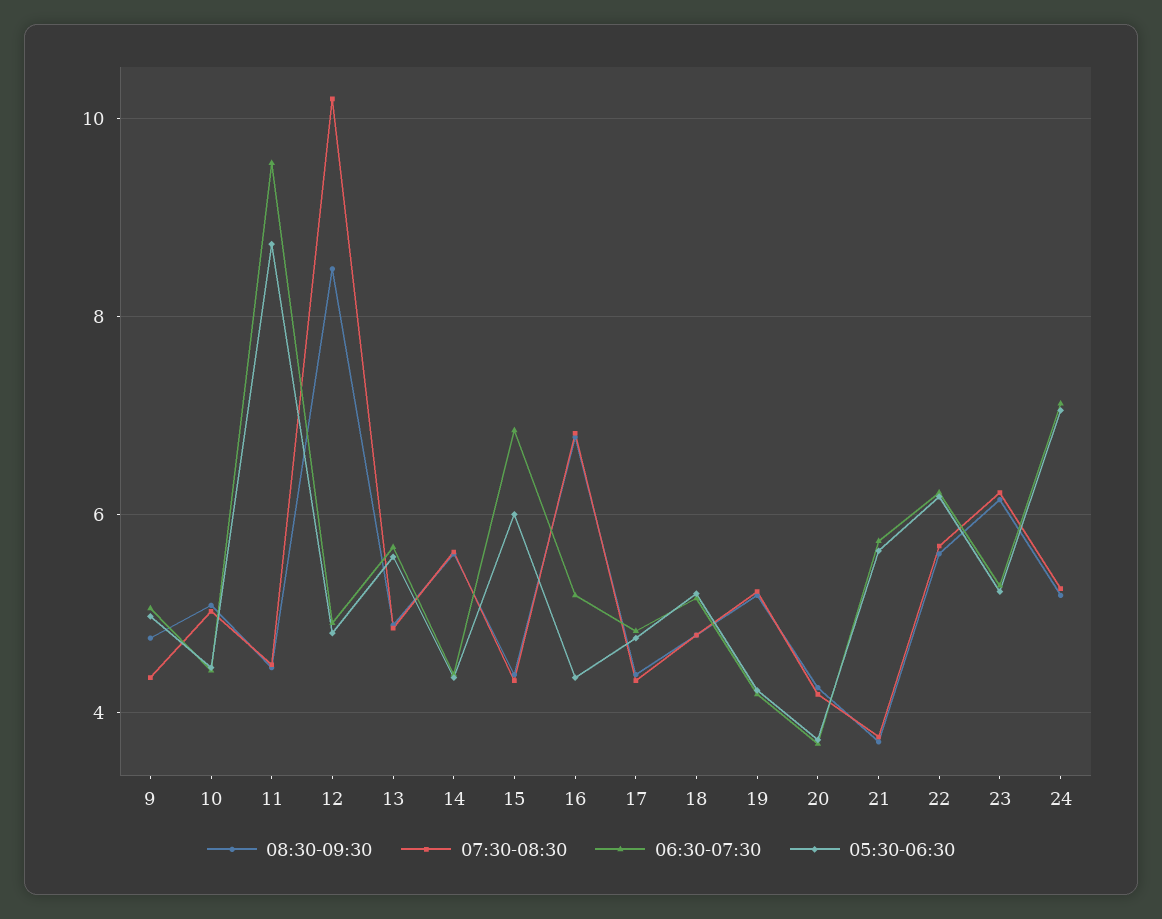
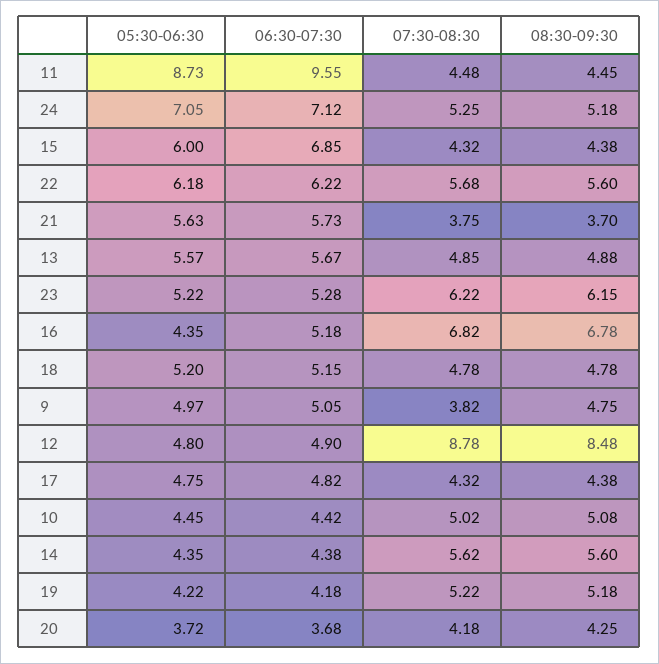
07:30-08:30, 9: 4.4 -> 3.82
07:30-08:30, 12: 10.2 -> 8.78

